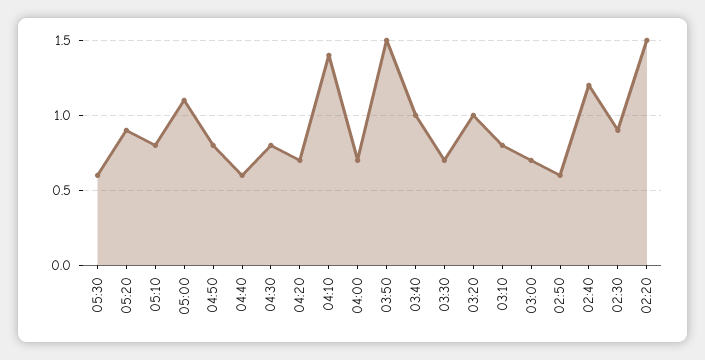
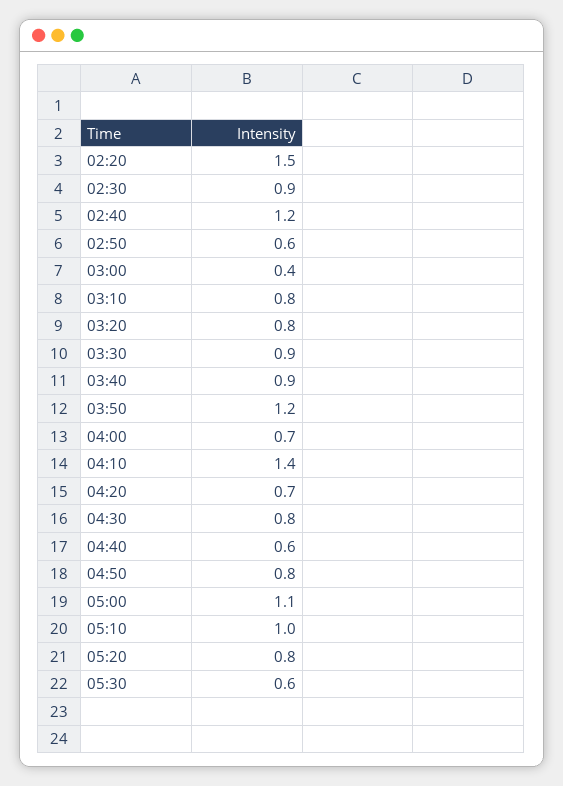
05:20: 0.9 -> 0.8
05:10: 0.8 -> 1
03:50: 1.5 -> 1.2
03:40: 1 -> 0.9
03:30: 0.7 -> 0.9
03:20: 1 -> 0.8
03:00: 0.7 -> 0.4

